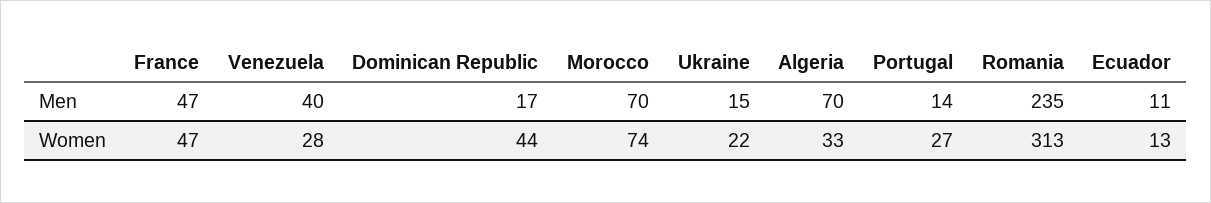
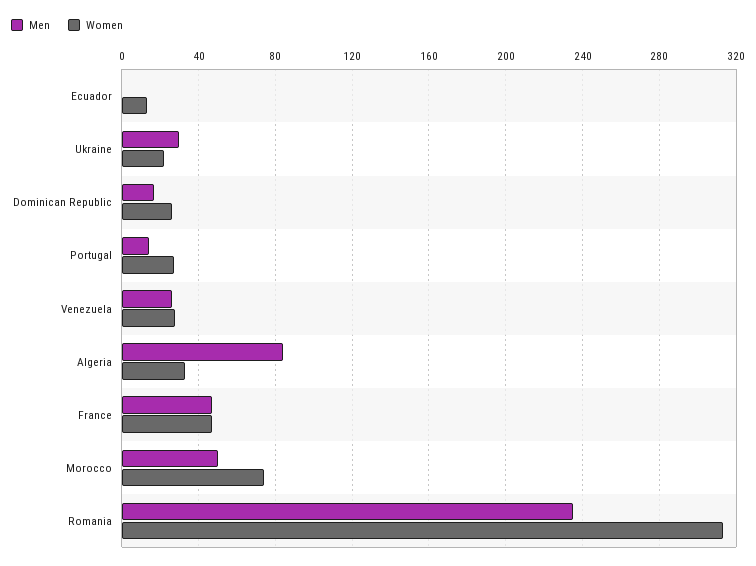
Men, Venezuela: 40 -> 25
Men, Morocco: 70 -> 50
Men, Ukraine: 15 -> 30
Men, Algeria: 70 -> 85
Men, Ecuador: 11 -> 0
Women, Dominican Republic: 44 -> 25

